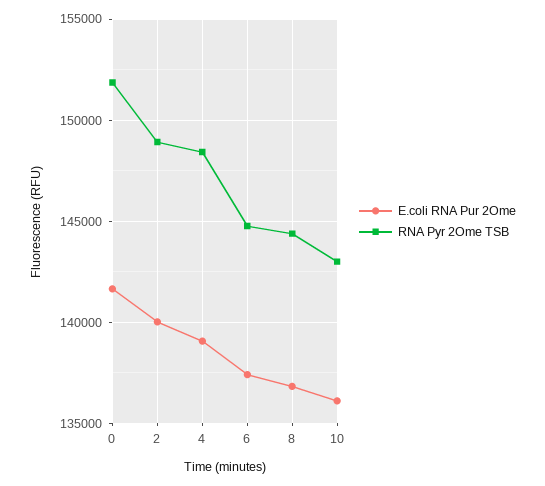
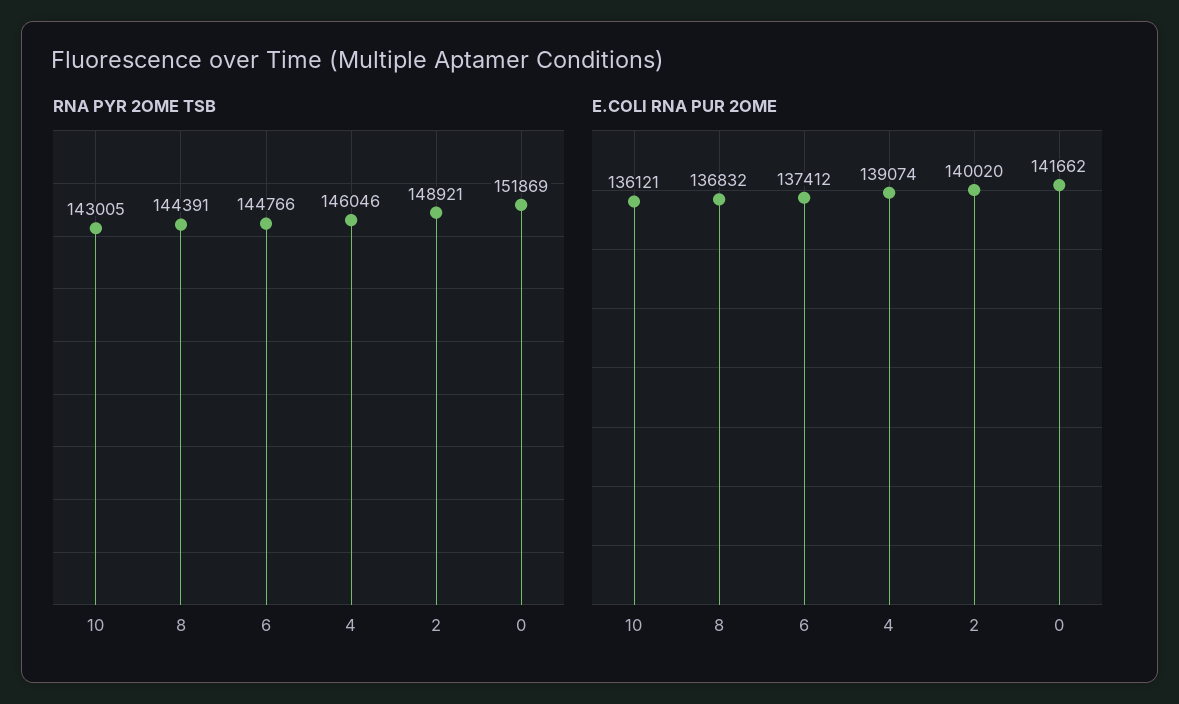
RNA Pyr 2Ome TSB, 4: 148500 -> 146046

